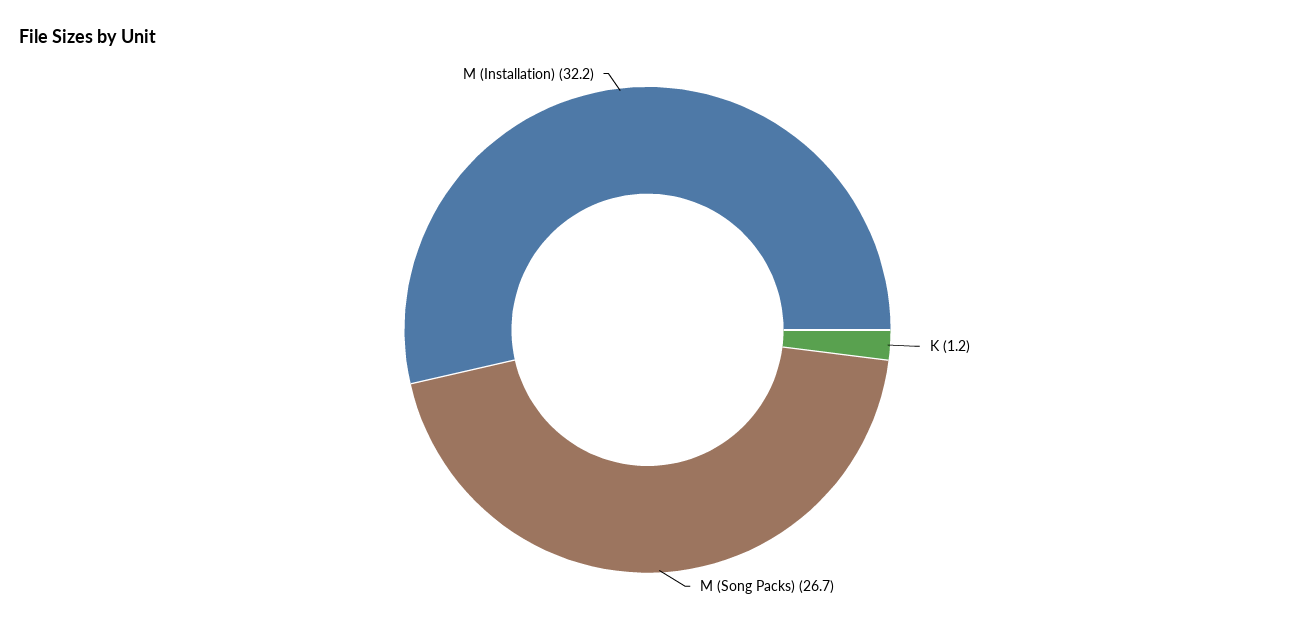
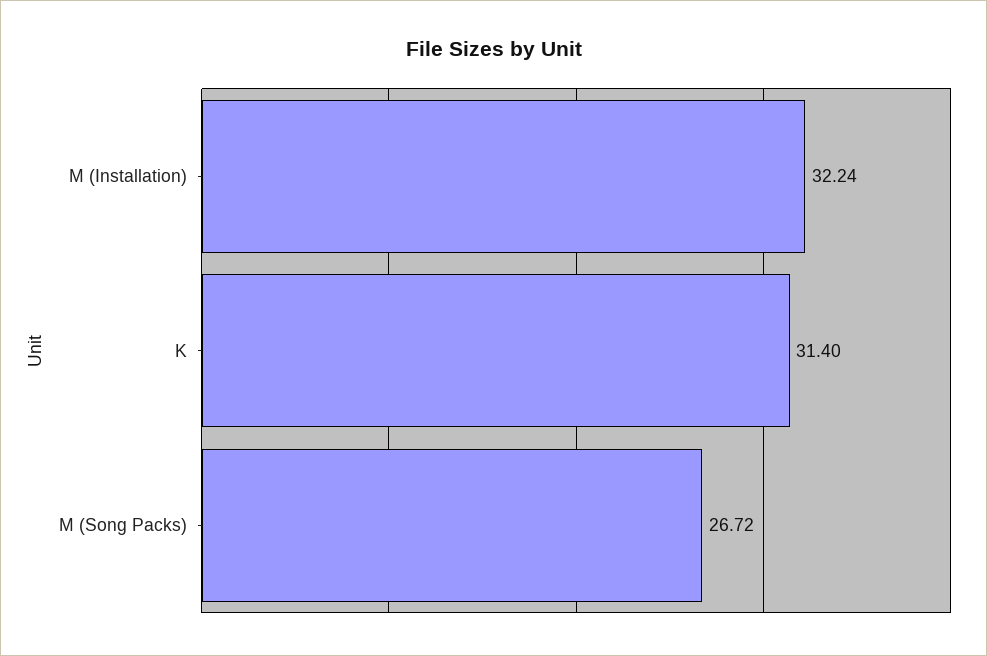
K: 1.2 -> 31.4

